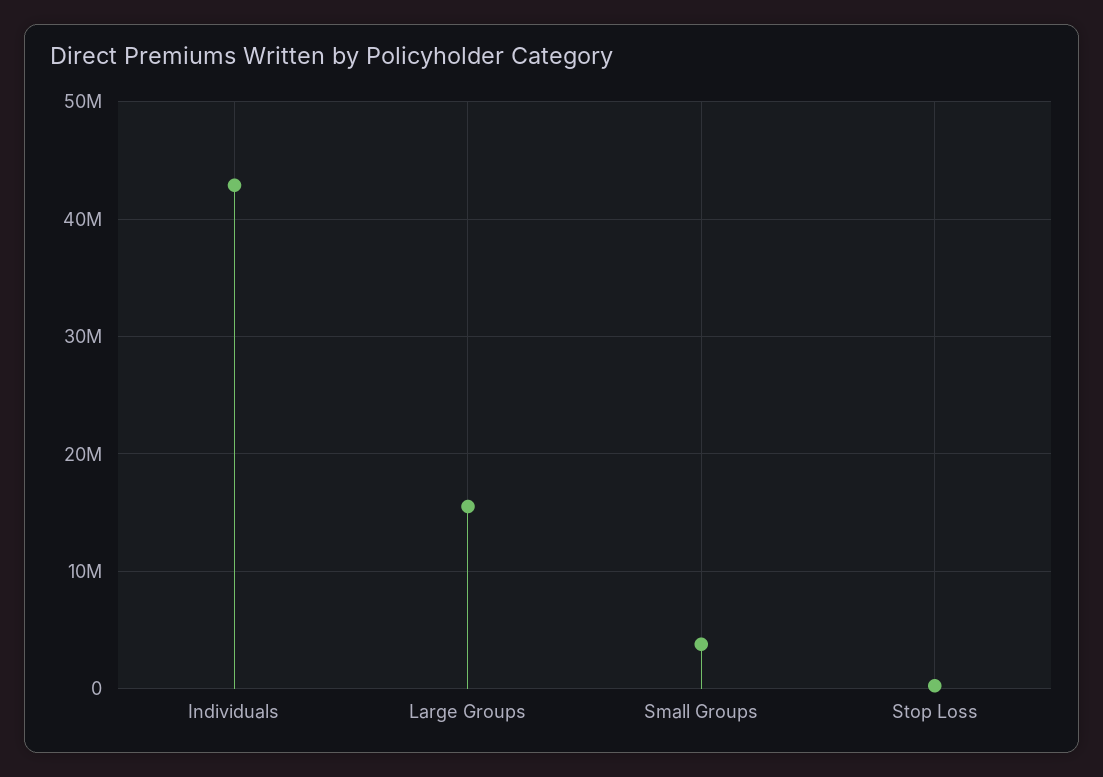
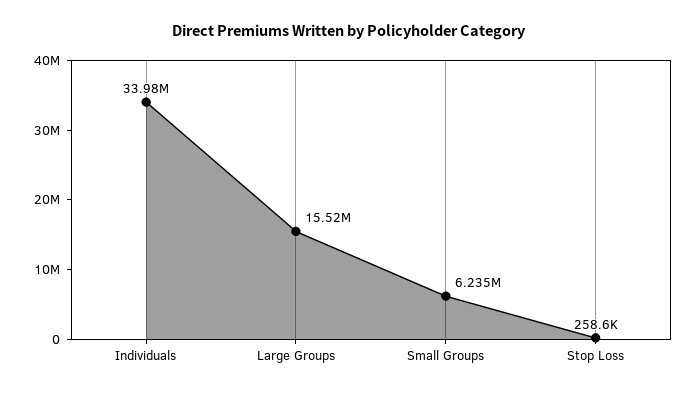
Individuals: 43000000 -> 33980000
Small Groups: 4000000 -> 6235000

